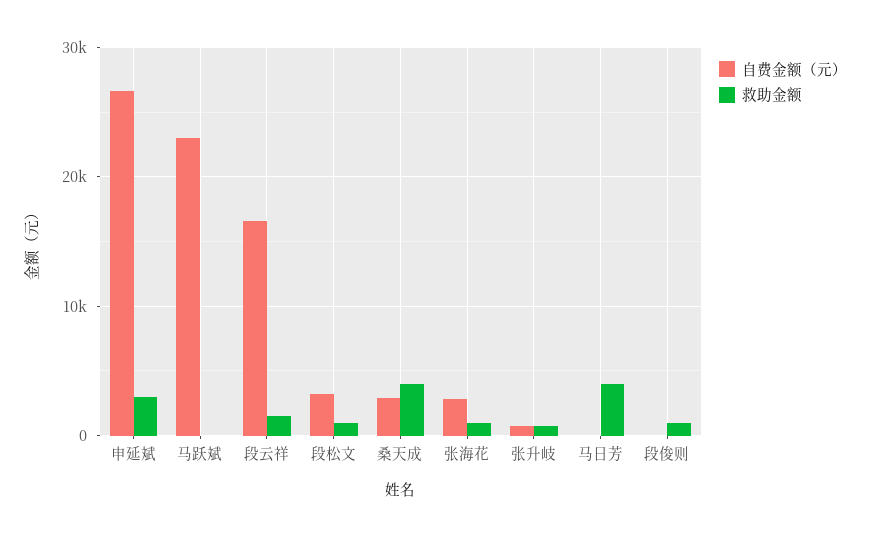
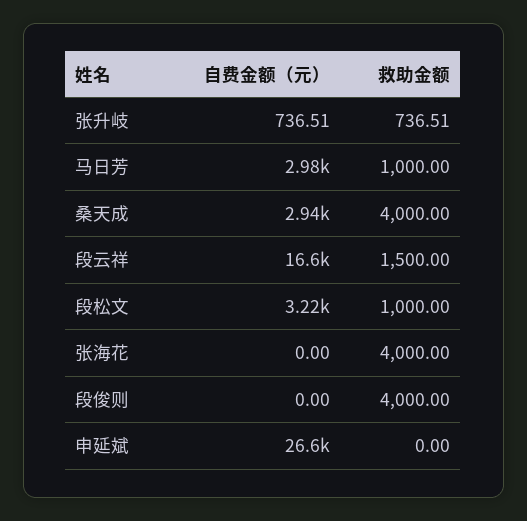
救助金额, 申延斌: 3000 -> 0
自费金额（元）, 马跃斌: 23000 -> none
救助金额, 马跃斌: 0 -> none
自费金额（元）, 张海花: 3000 -> 0
救助金额, 张海花: 1000 -> 4000
自费金额（元）, 马日芳: 0 -> 2980
救助金额, 马日芳: 4000 -> 1000
救助金额, 段俊则: 1000 -> 4000

